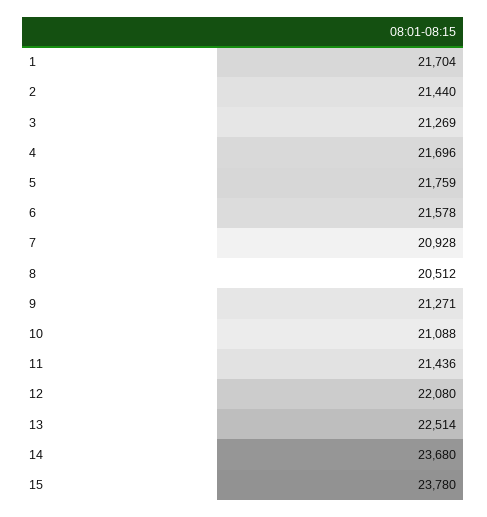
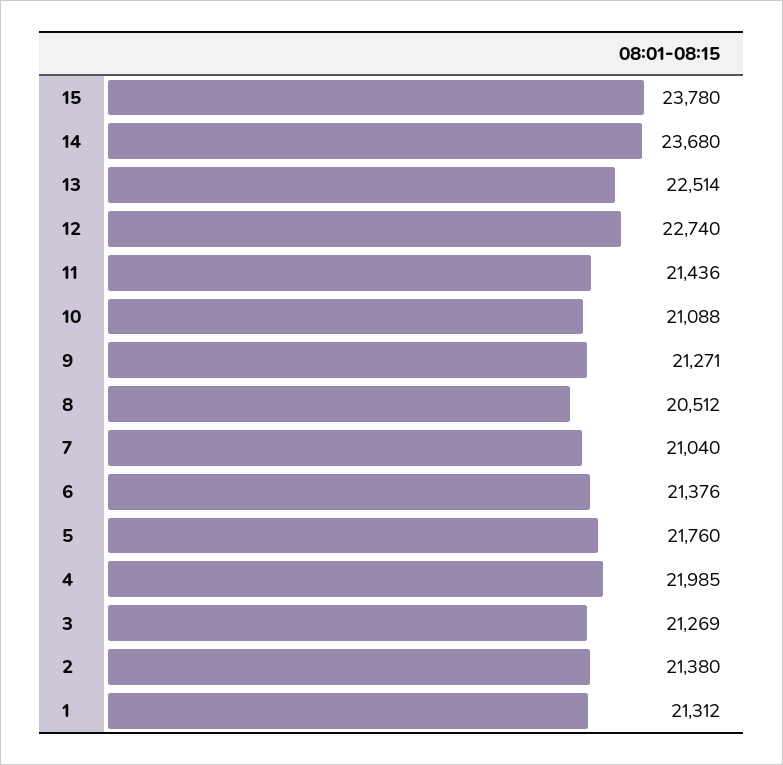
1: 21704 -> 21312
2: 21440 -> 21380
4: 21696 -> 21985
5: 21759 -> 21760
6: 21578 -> 21376
7: 20928 -> 21040
12: 22080 -> 22740

